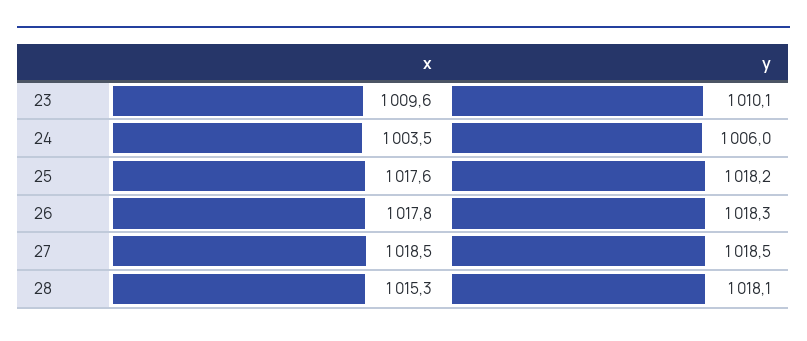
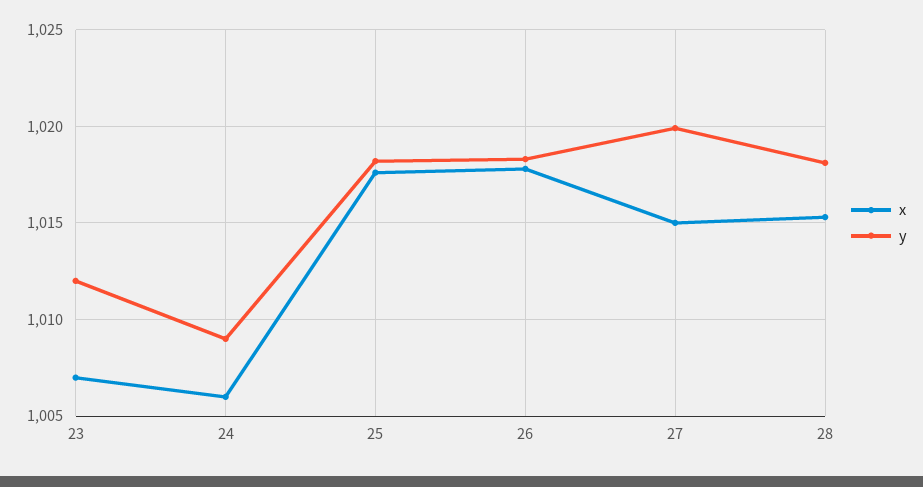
x, 23: 1009.6 -> 1007
y, 23: 1010.1 -> 1012
x, 24: 1003.5 -> 1006
y, 24: 1006 -> 1009
x, 27: 1018.5 -> 1015
y, 27: 1018.5 -> 1020

